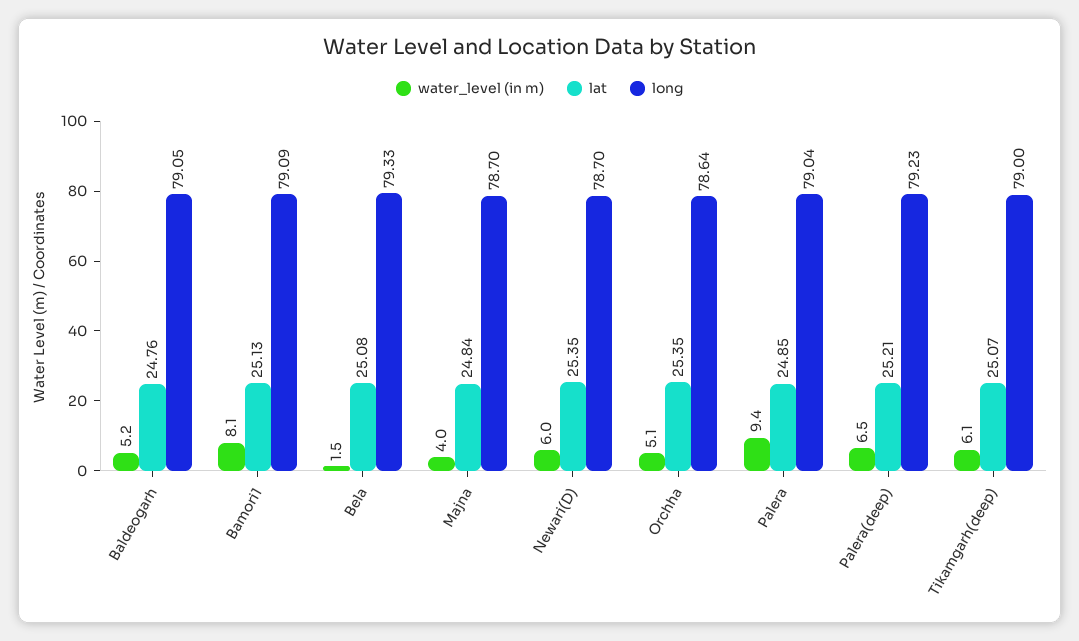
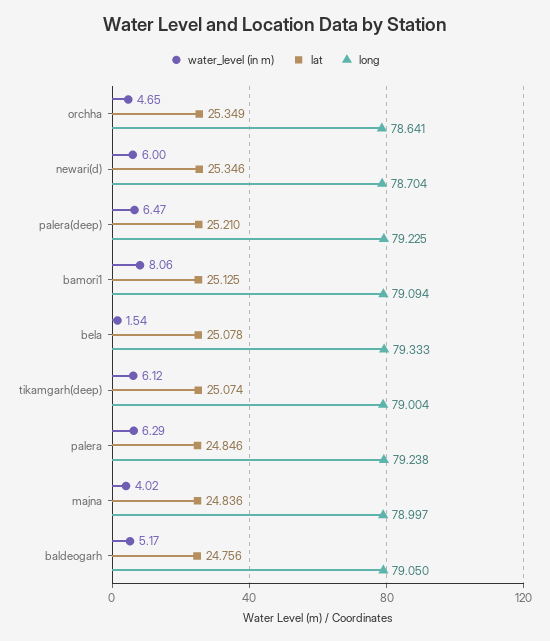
long, Majna: 78.7 -> 78.997
water_level (in m), Orchha: 5.1 -> 4.65
water_level (in m), Palera: 9.4 -> 6.29
long, Palera: 79.04 -> 79.238

